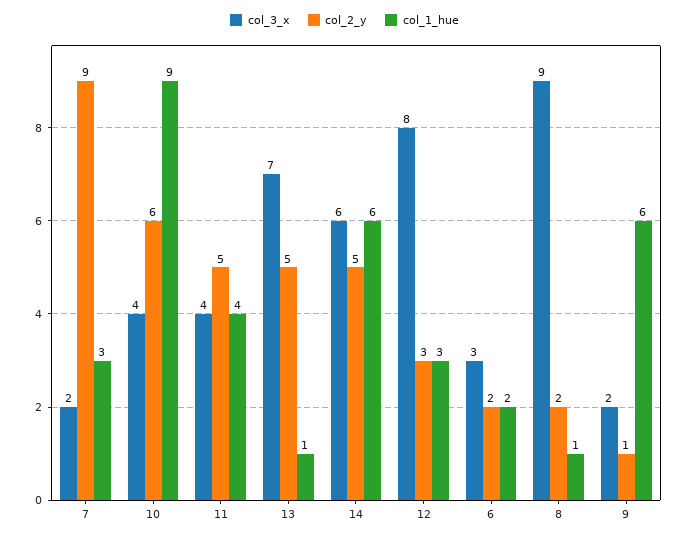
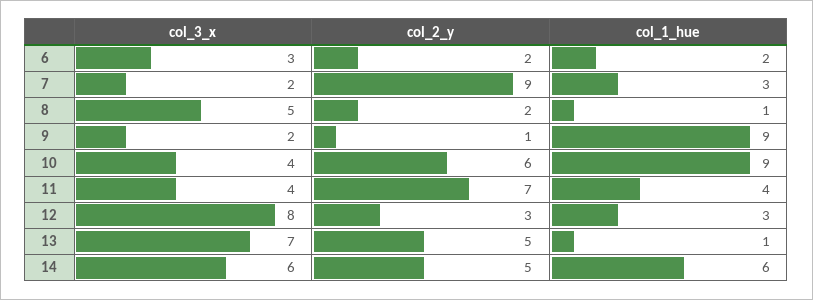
col_2_y, 11: 5 -> 7
col_3_x, 8: 9 -> 5
col_1_hue, 9: 6 -> 9

